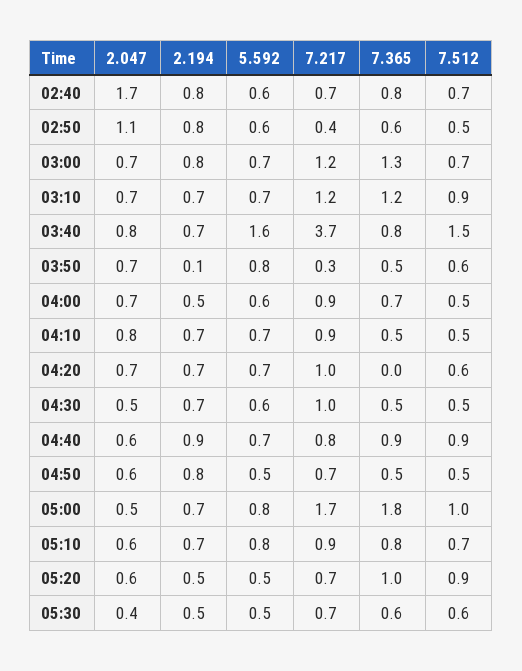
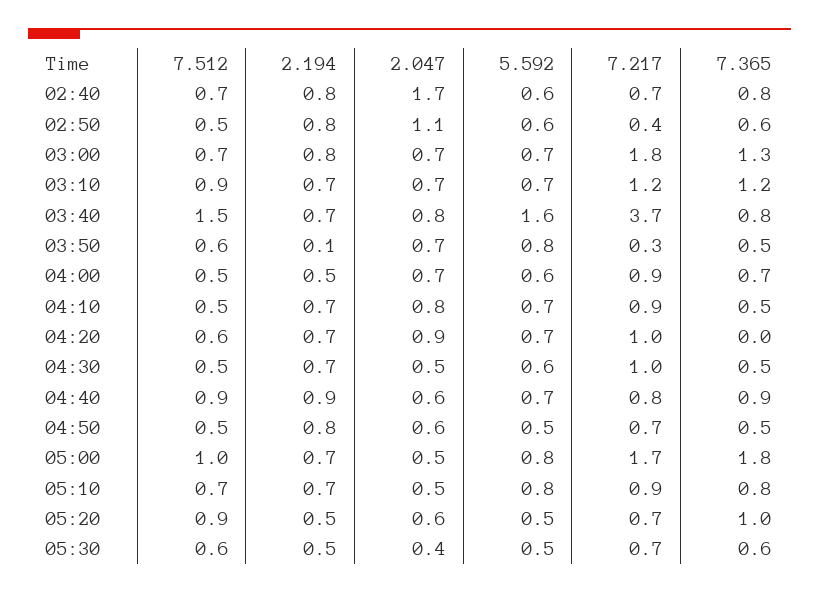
7.217, 03:00: 1.2 -> 1.8
2.047, 04:20: 0.7 -> 0.9
2.047, 05:10: 0.6 -> 0.5

